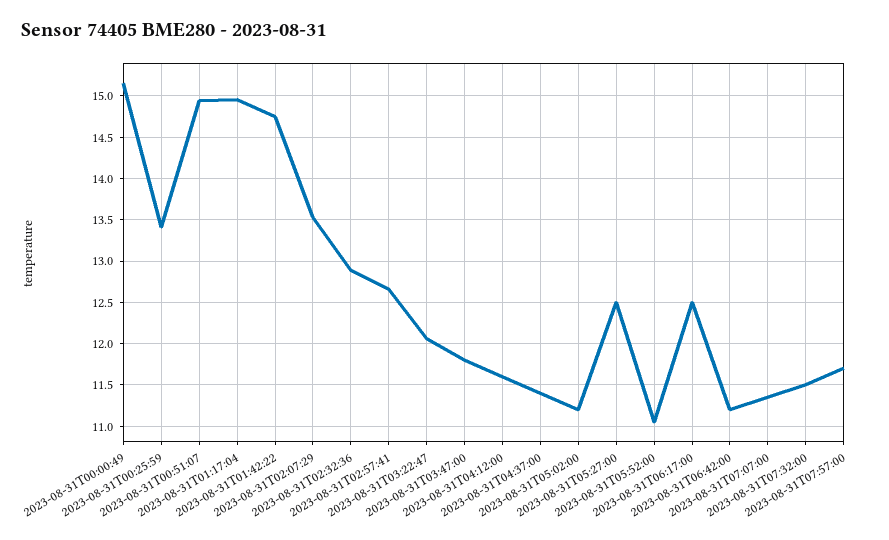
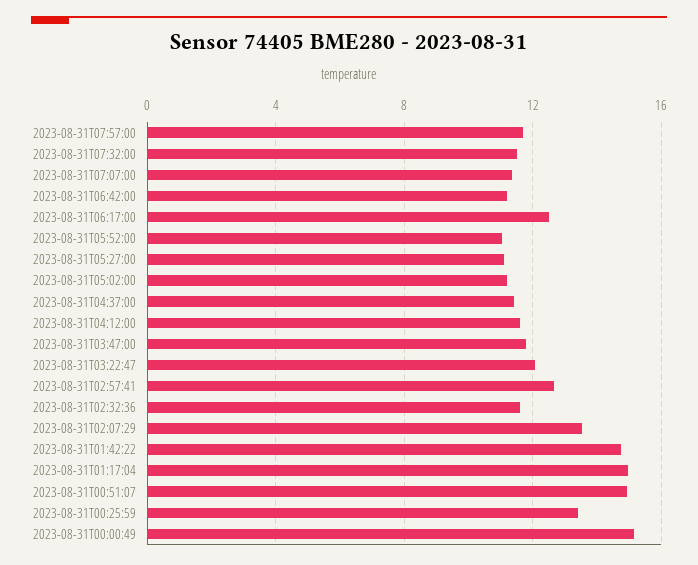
2023-08-31T02:32:36: 12.9 -> 11.5
2023-08-31T05:27:00: 12.5 -> 11

